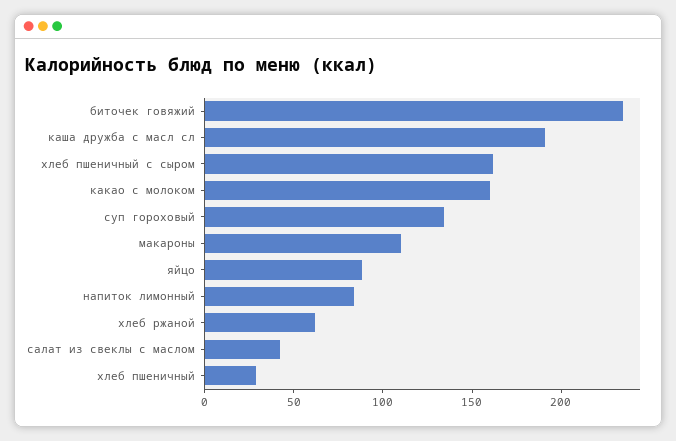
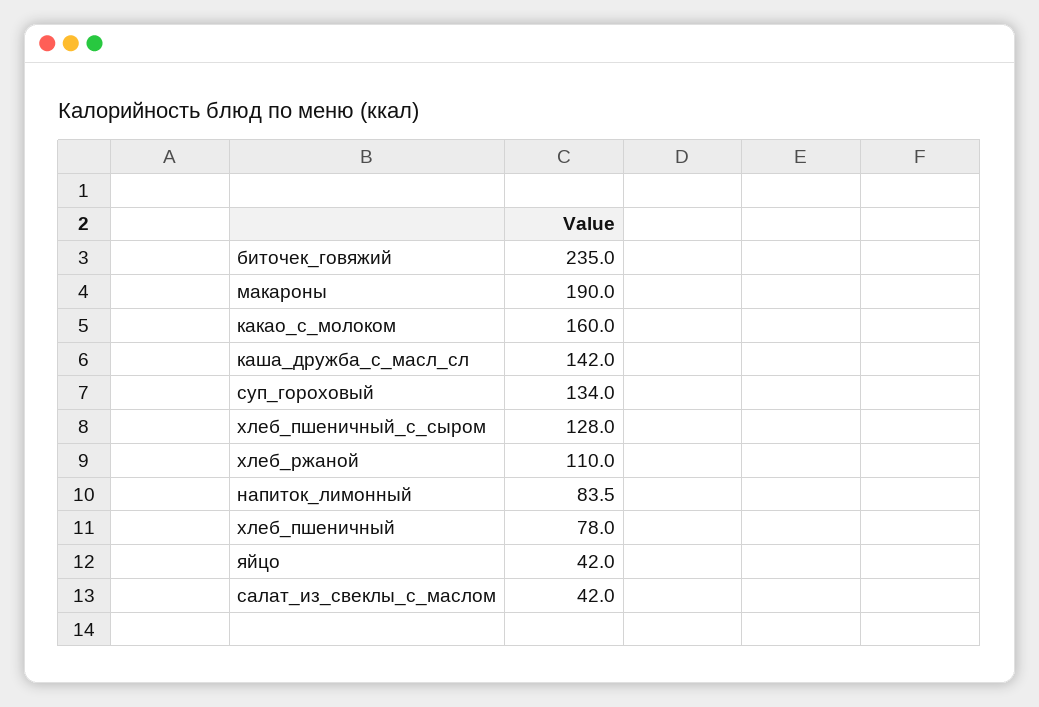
каша дружба с масл сл: 190 -> 142
хлеб пшеничный с сыром: 160 -> 128
макароны: 110 -> 190
яйцо: 90 -> 42
хлеб ржаной: 60 -> 110
хлеб пшеничный: 30 -> 78

